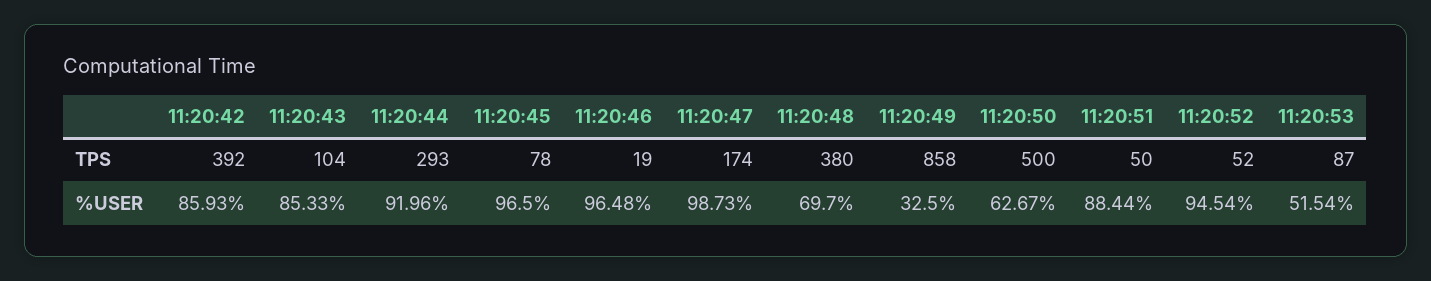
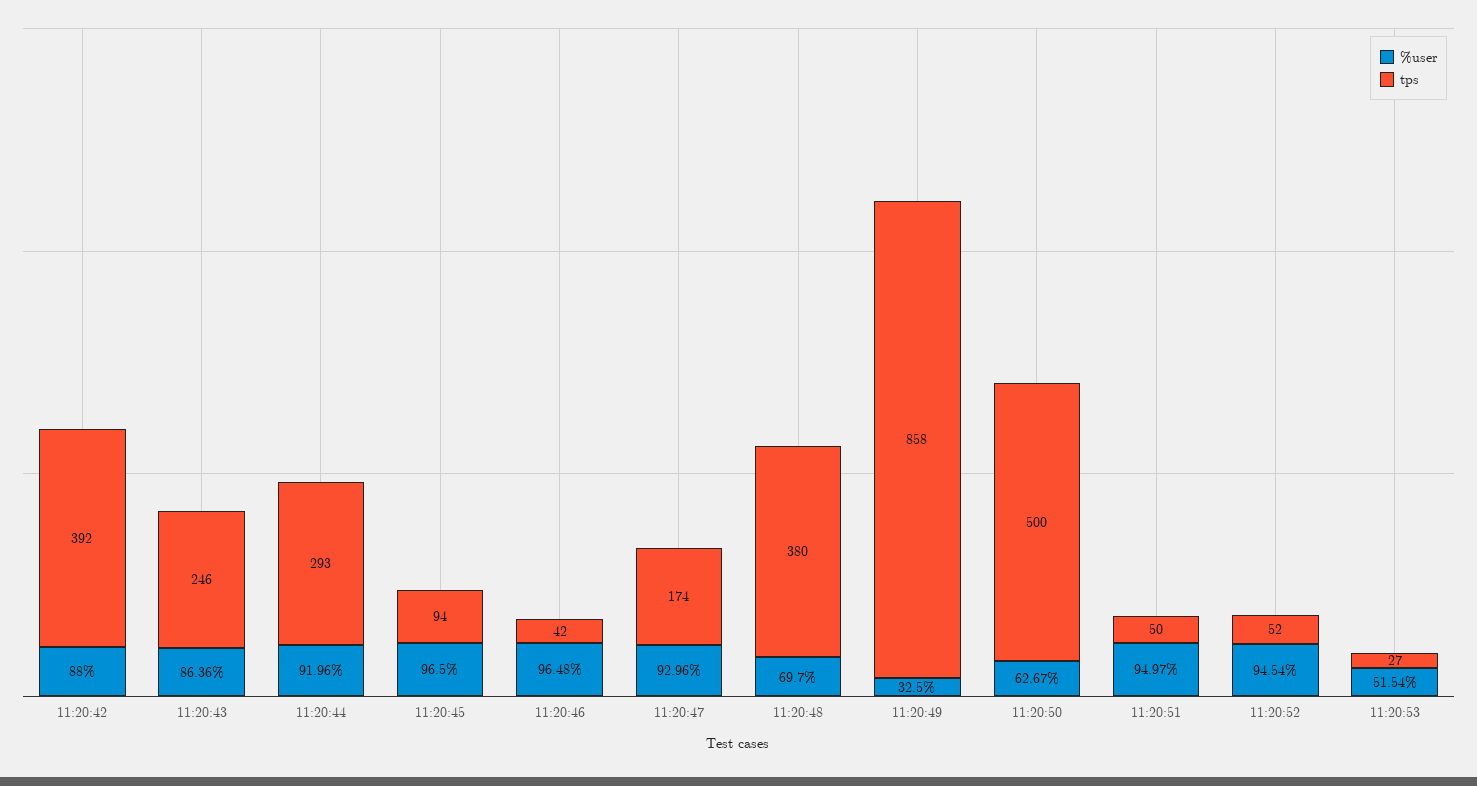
TPS, 11:20:43: 104 -> 246
TPS, 11:20:45: 78 -> 94
TPS, 11:20:46: 19 -> 42
TPS, 11:20:53: 87 -> 27
%USER, 11:20:42: 85.93 -> 88
%USER, 11:20:43: 85.33 -> 86.36
%USER, 11:20:47: 98.73 -> 92.96
%USER, 11:20:51: 88.44 -> 94.97

